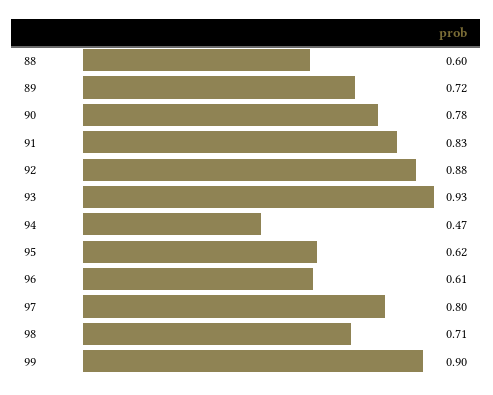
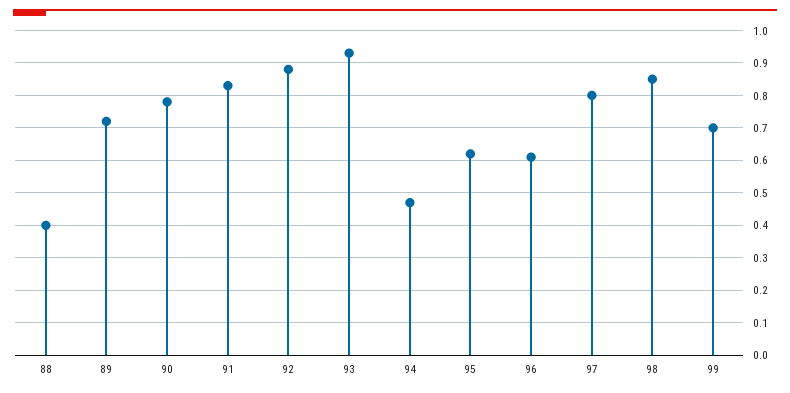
88: 0.6 -> 0.4
98: 0.71 -> 0.85
99: 0.9 -> 0.7

